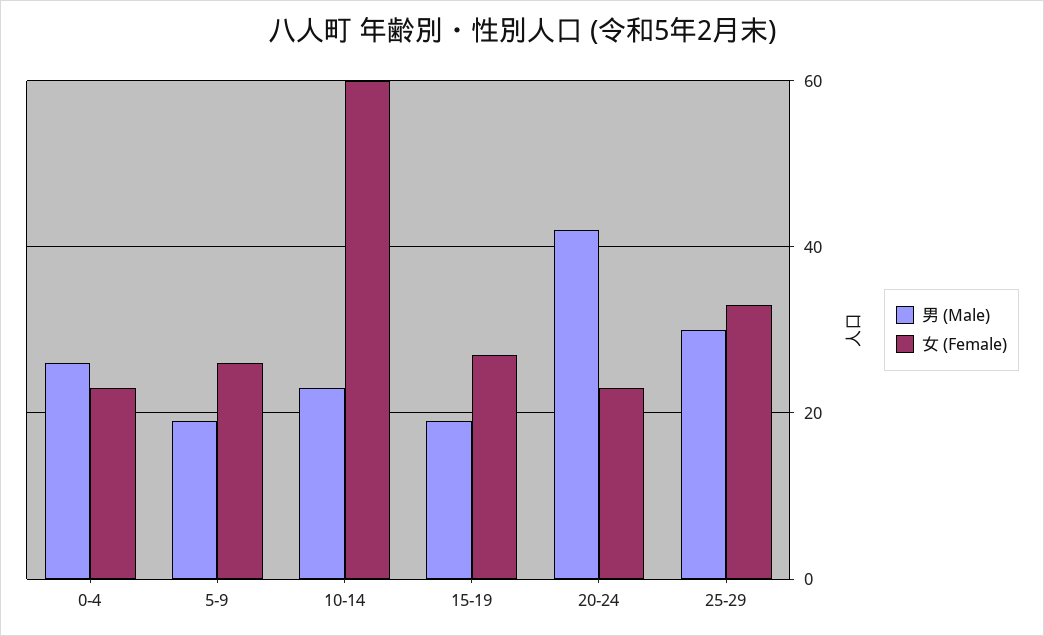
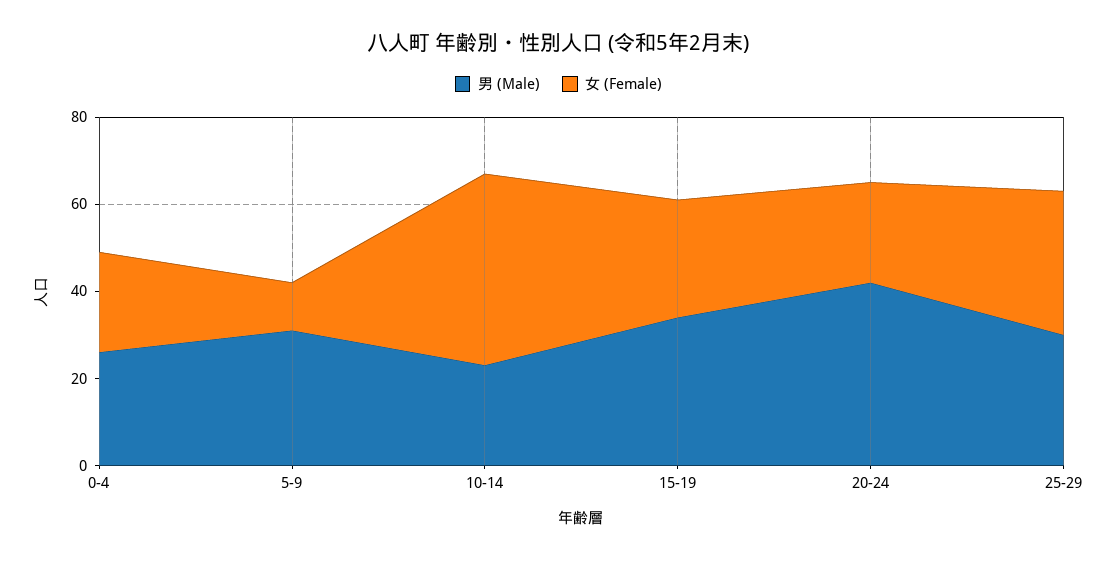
男 (Male), 5-9: 20 -> 30
女 (Female), 5-9: 25 -> 10
女 (Female), 10-14: 60 -> 45
男 (Male), 15-19: 20 -> 35

